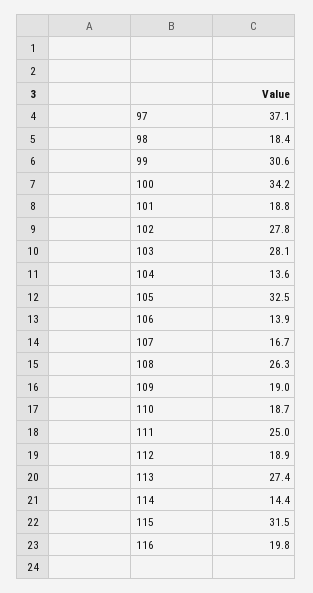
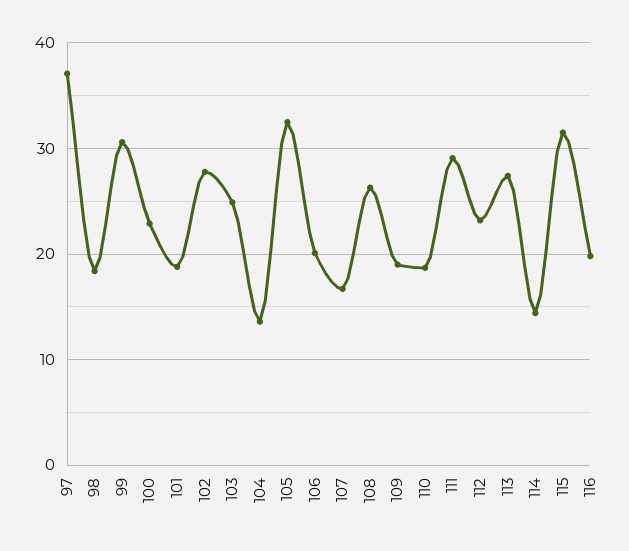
100: 34.2 -> 23
103: 28.1 -> 25
106: 13.9 -> 20
111: 25 -> 29
112: 18.9 -> 23

